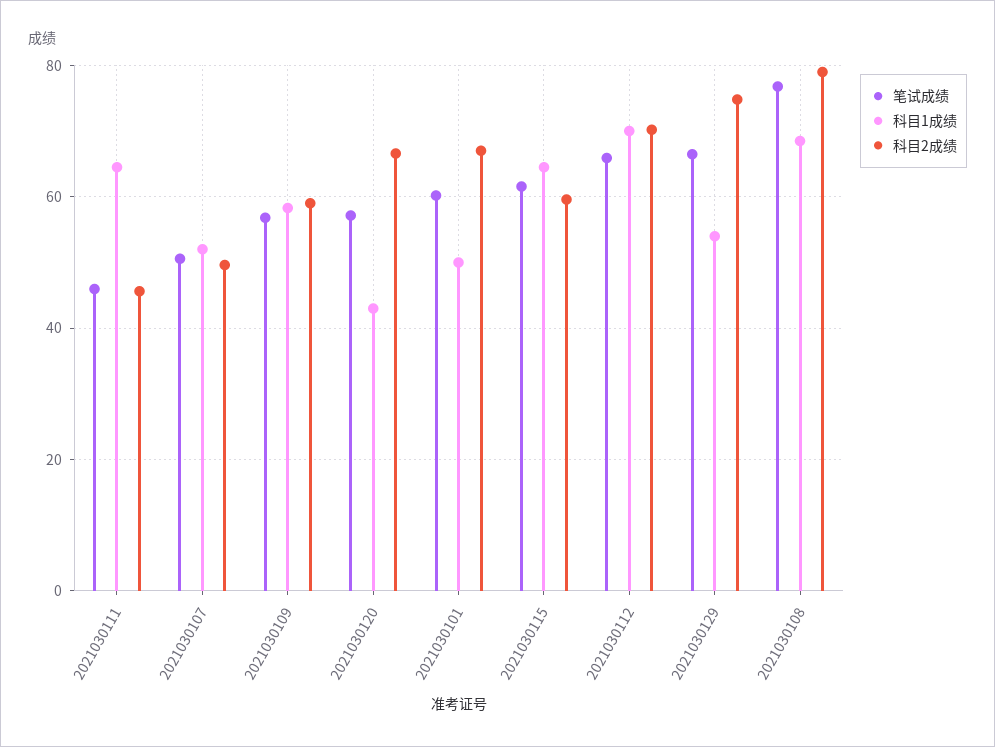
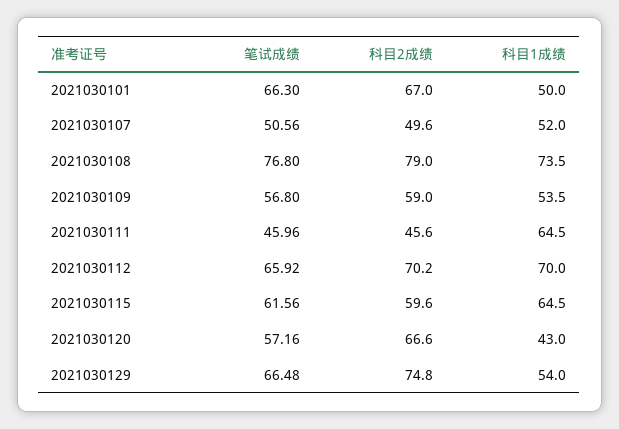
科目1成绩, 2021030109: 58 -> 53.5
笔试成绩, 2021030101: 60 -> 66.3
科目1成绩, 2021030108: 68 -> 73.5

